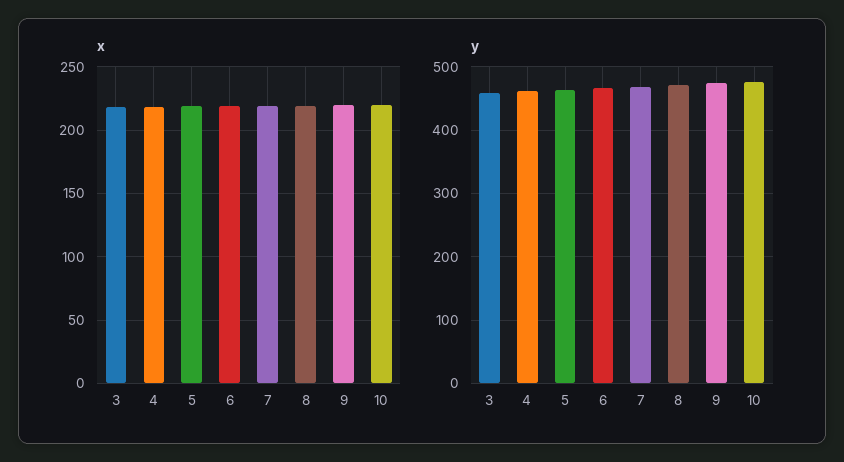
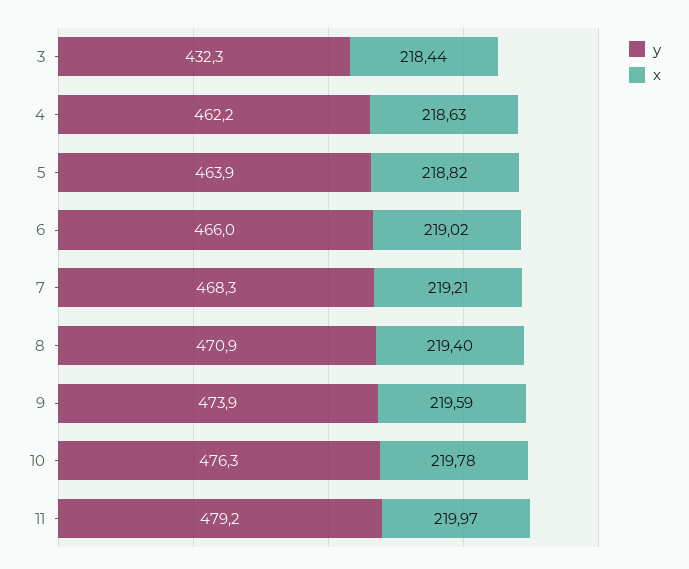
y, 3: 460 -> 432.3
y, 11: none -> 479.2
x, 11: none -> 219.97

